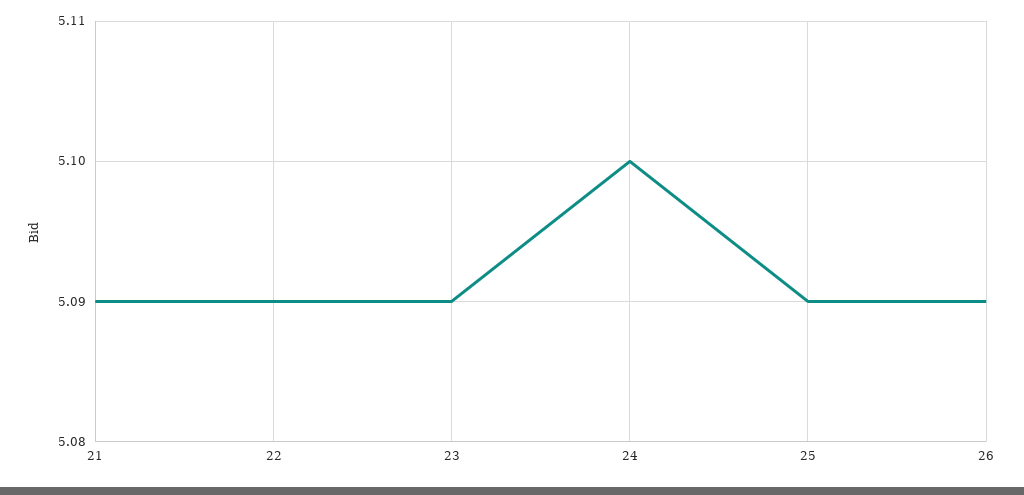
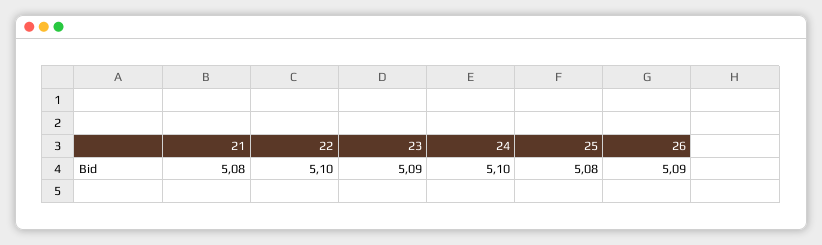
21: 5.09 -> 5.08
22: 5.09 -> 5.1
25: 5.09 -> 5.08

